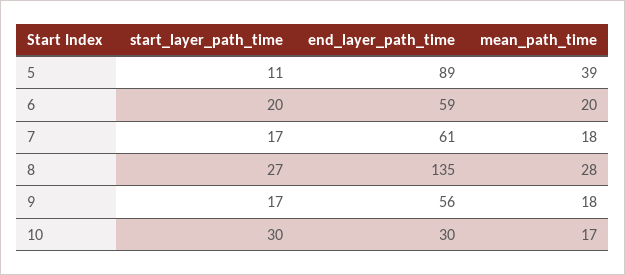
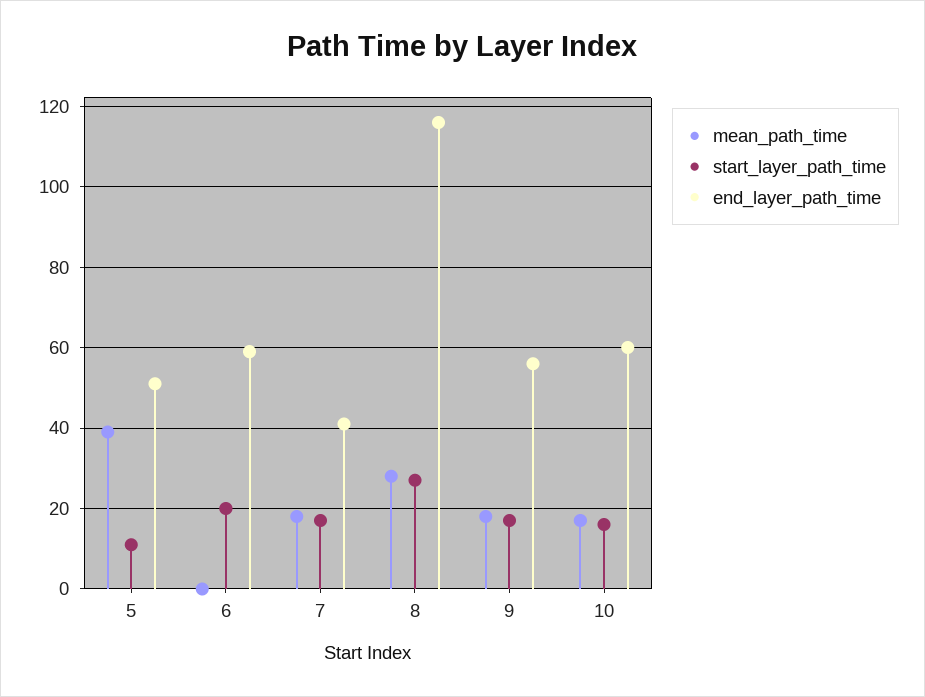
end_layer_path_time, 5: 89 -> 50
mean_path_time, 6: 20 -> 0
end_layer_path_time, 7: 61 -> 40
end_layer_path_time, 8: 135 -> 115
start_layer_path_time, 10: 30 -> 15
end_layer_path_time, 10: 30 -> 60

